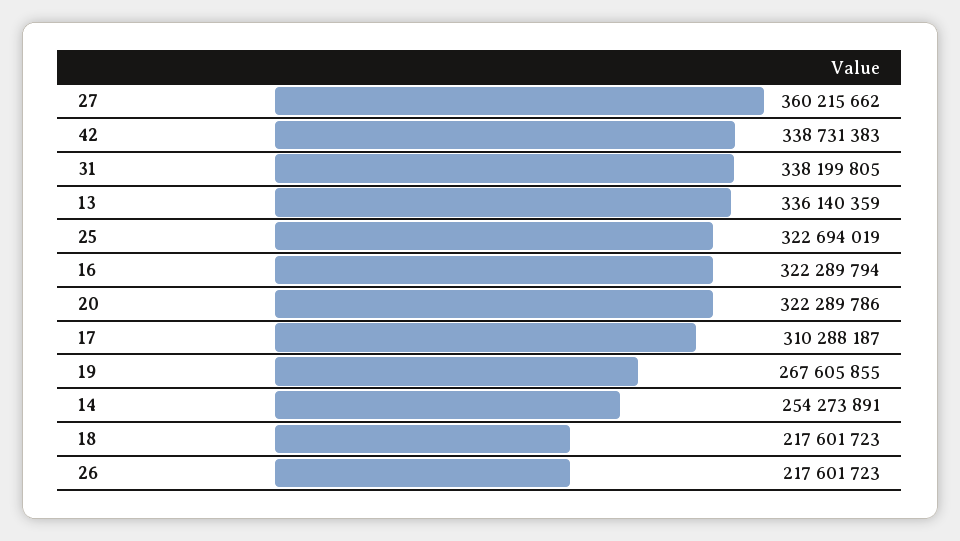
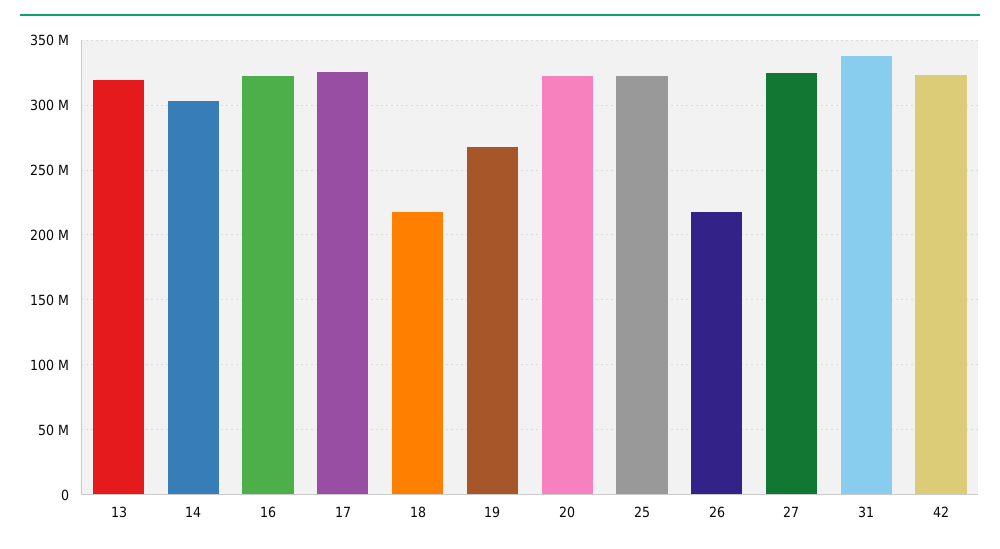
27: 360215662 -> 325000000
42: 338731383 -> 325000000
13: 336140359 -> 320000000
17: 310288187 -> 325000000
14: 254273891 -> 305000000

